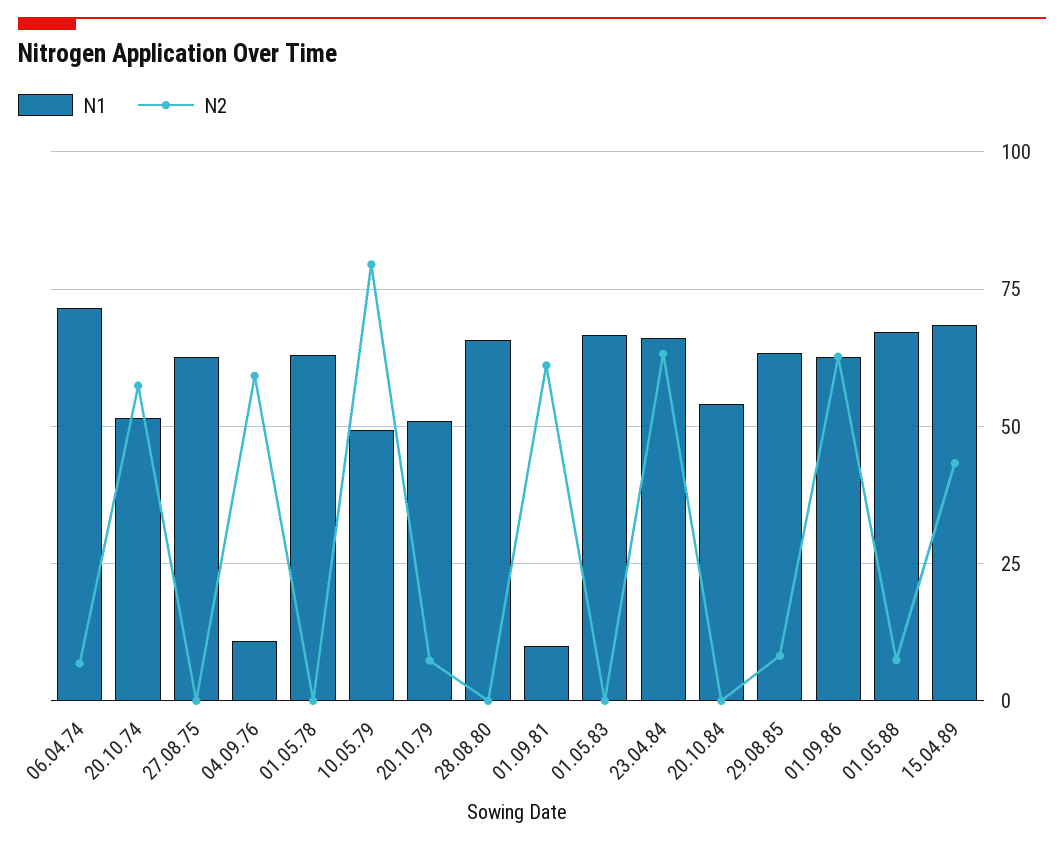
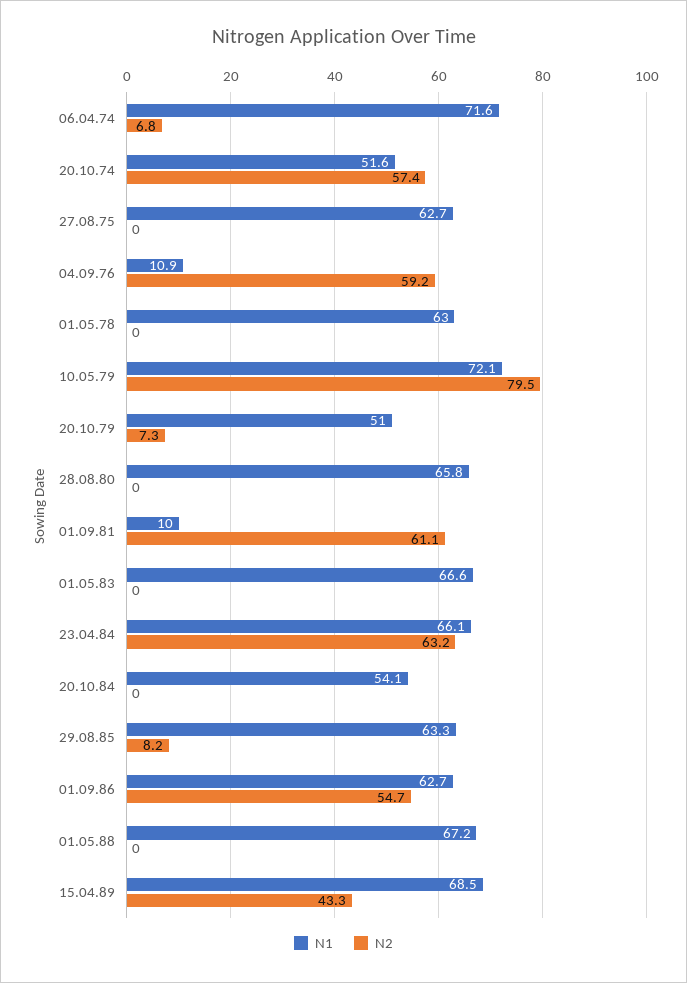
N1, 10.05.79: 50 -> 72.1
N2, 01.09.86: 62.5 -> 54.7
N2, 01.05.88: 7.5 -> 0

